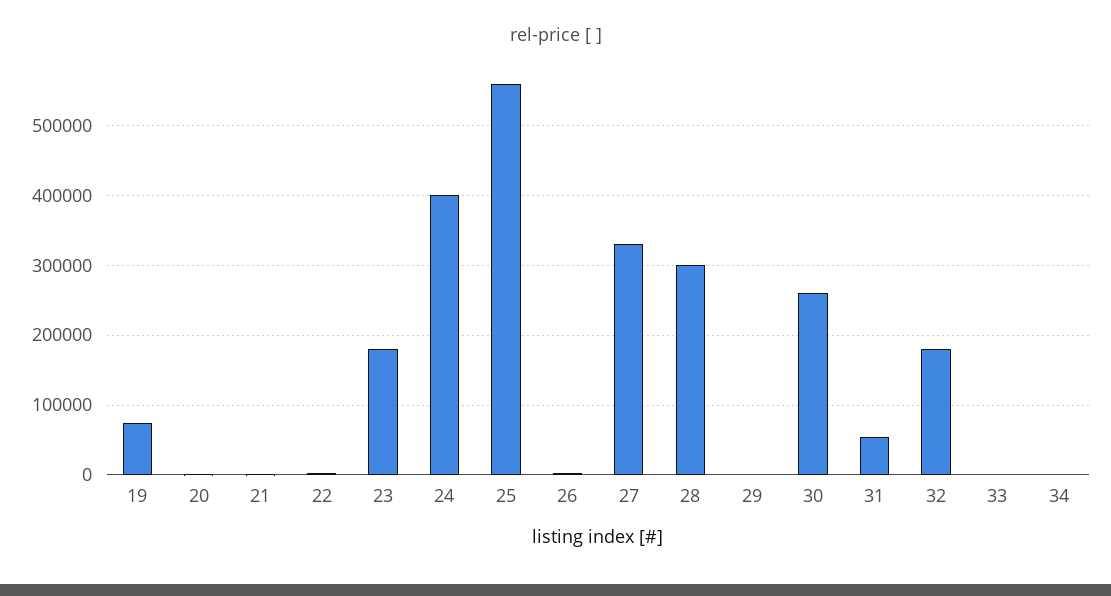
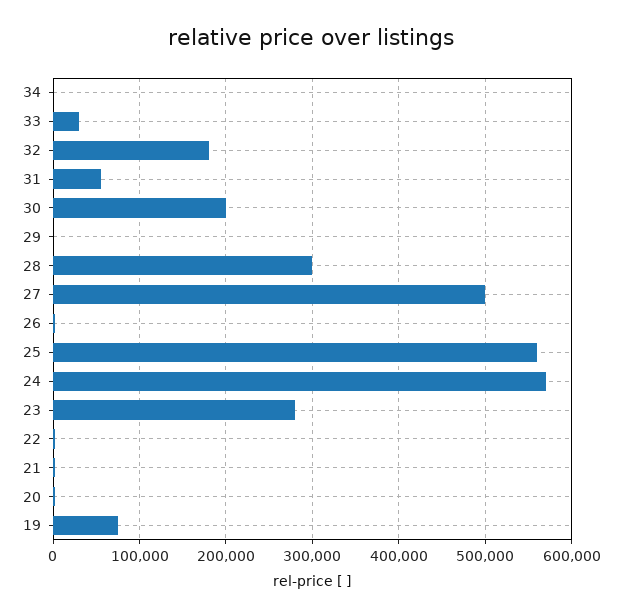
23: 180000 -> 280000
24: 400000 -> 570000
27: 330000 -> 500000
30: 260000 -> 200000
33: 0 -> 30000

